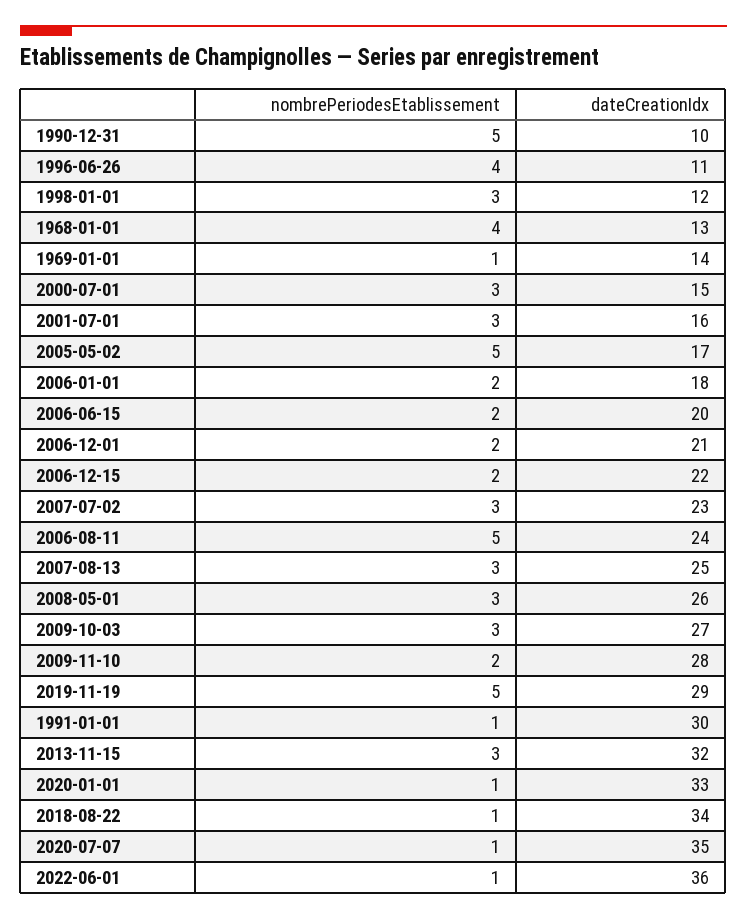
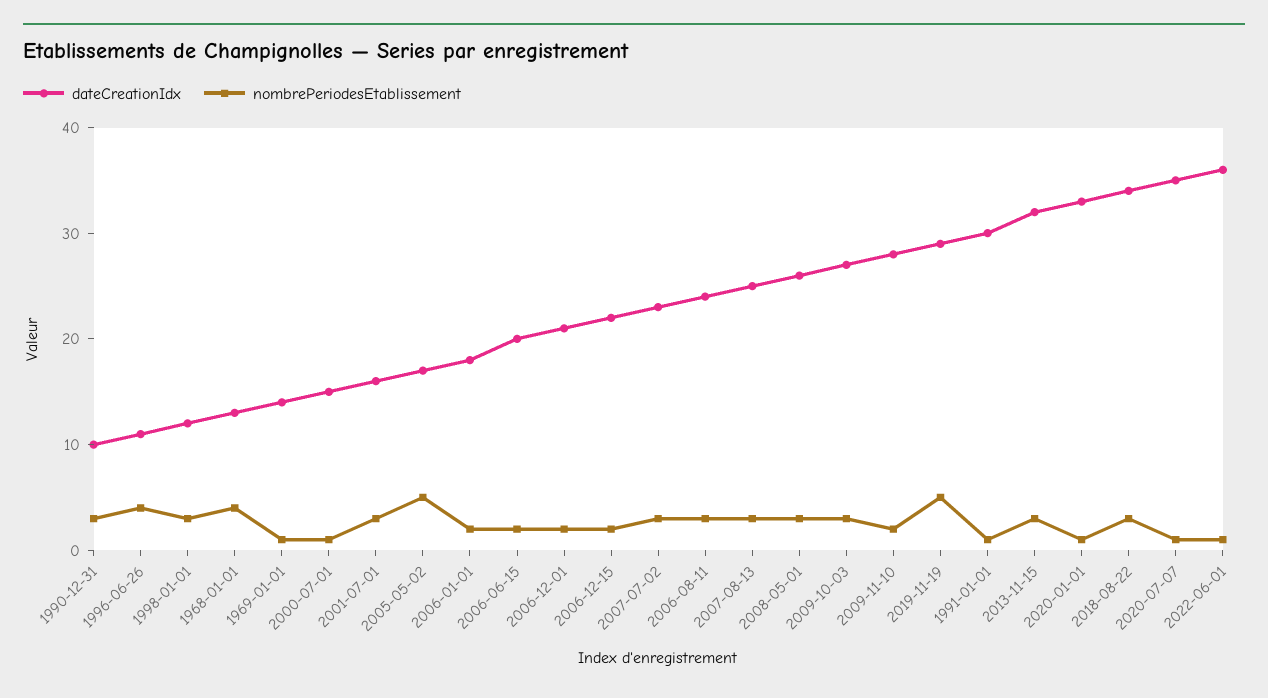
nombrePeriodesEtablissement, 1990-12-31: 5 -> 3
nombrePeriodesEtablissement, 2000-07-01: 3 -> 1
nombrePeriodesEtablissement, 2006-08-11: 5 -> 3
nombrePeriodesEtablissement, 2018-08-22: 1 -> 3

